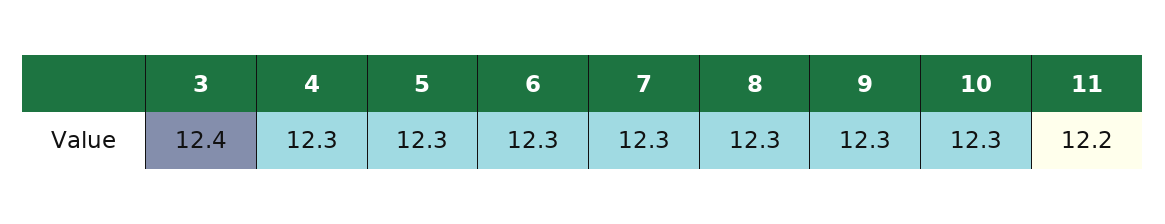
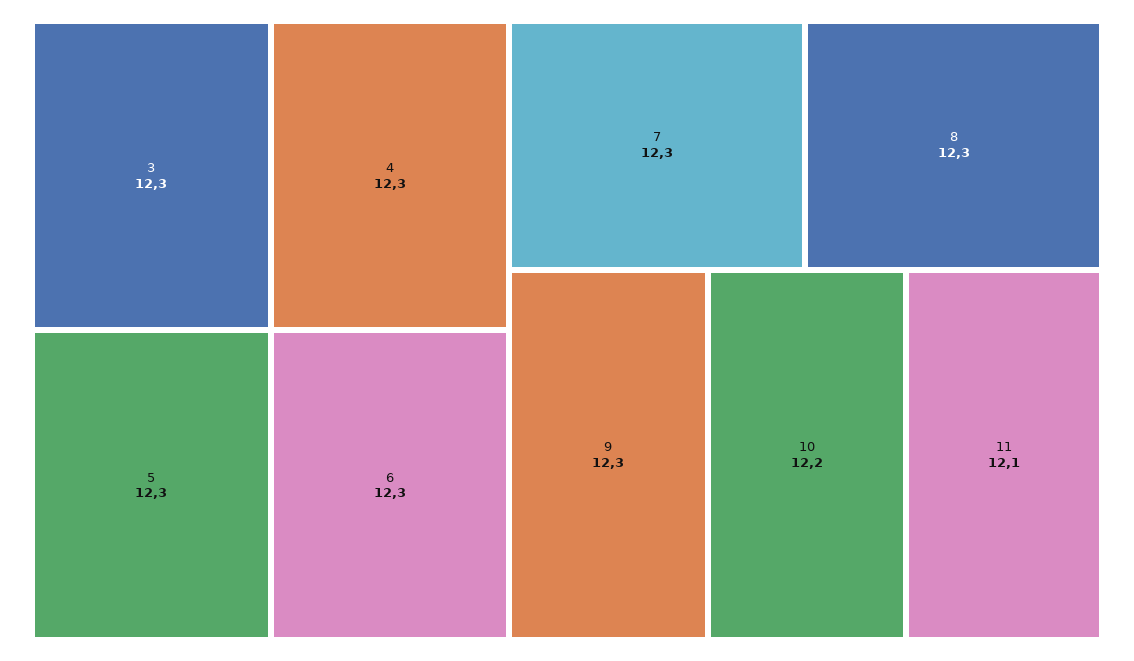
3: 12.4 -> 12.3
10: 12.3 -> 12.2
11: 12.2 -> 12.1

